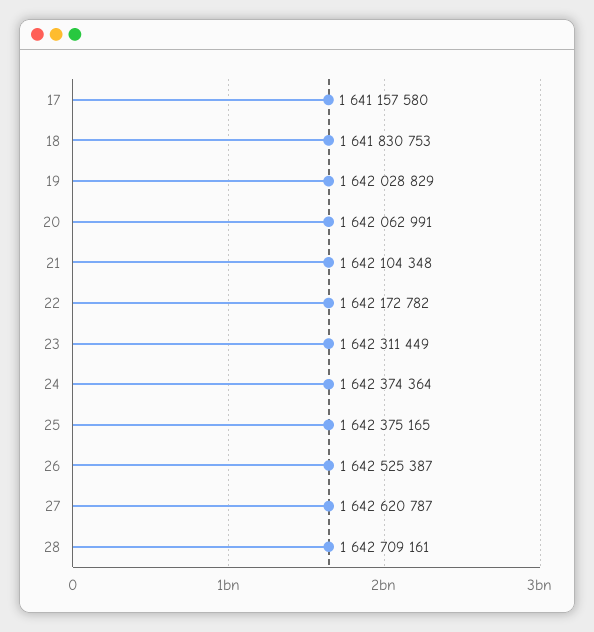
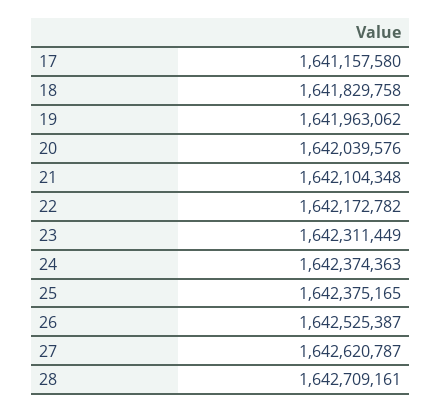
18: 1641830753 -> 1641829758
19: 1642028829 -> 1641963062
20: 1642062991 -> 1642039576
24: 1642374364 -> 1642374363

